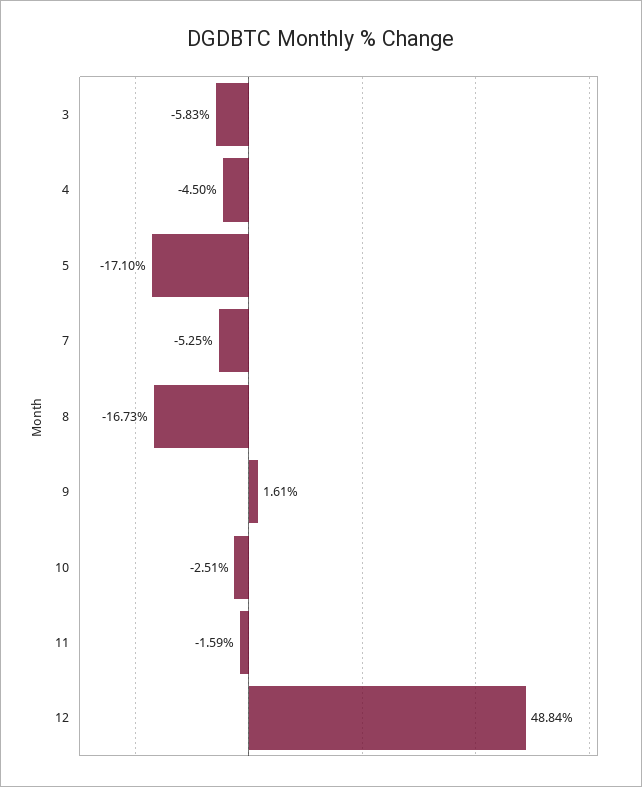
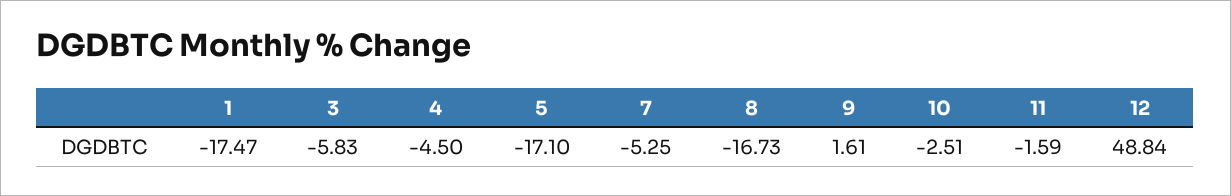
1: none -> -17.47

